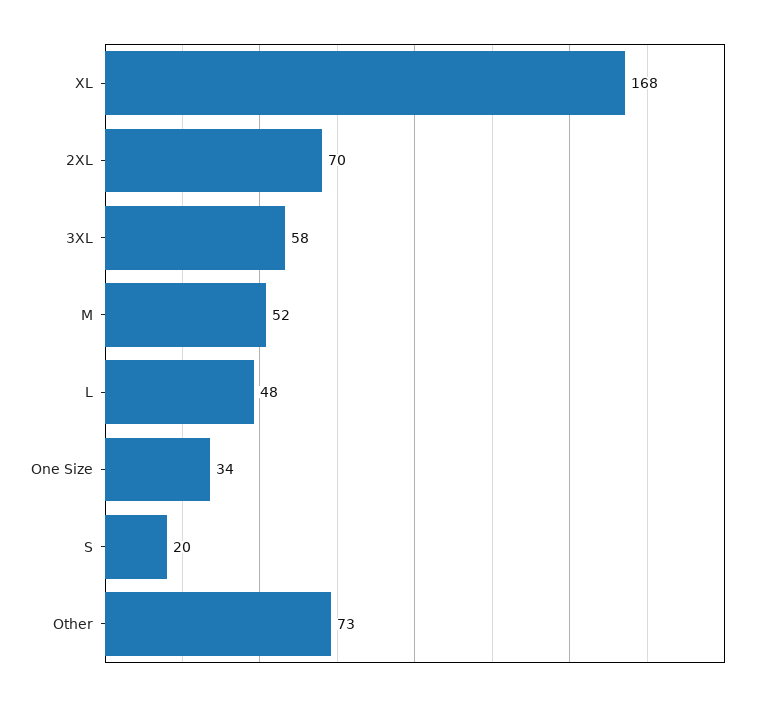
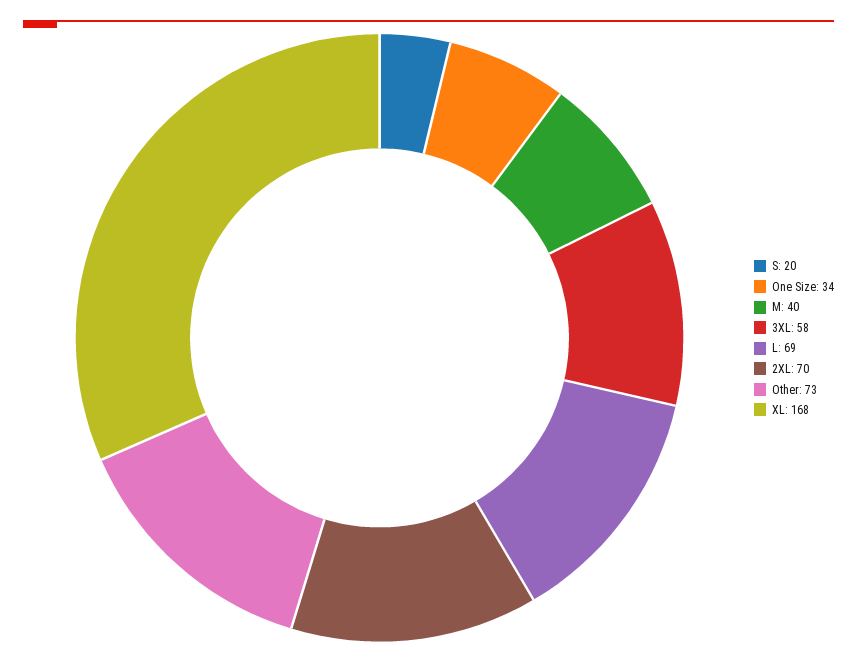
M: 52 -> 40
L: 48 -> 69

